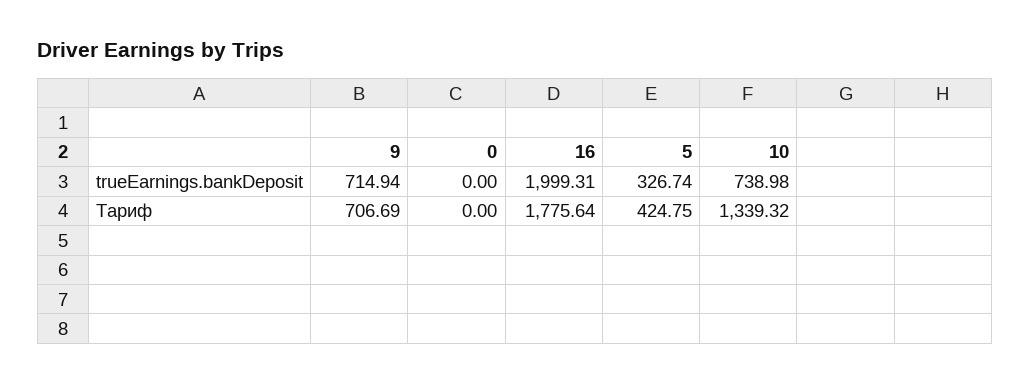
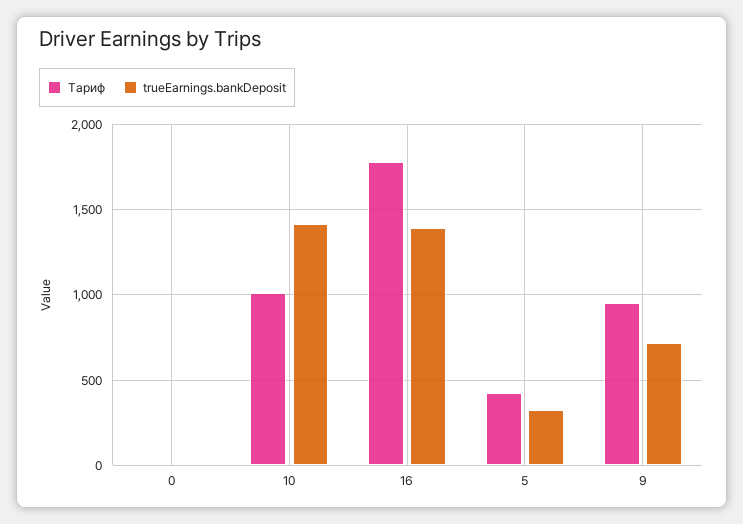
trueEarnings.bankDeposit, 16: 1999.31 -> 1400
trueEarnings.bankDeposit, 10: 738.98 -> 1400
Тариф, 9: 706.69 -> 950
Тариф, 10: 1339.32 -> 1000

